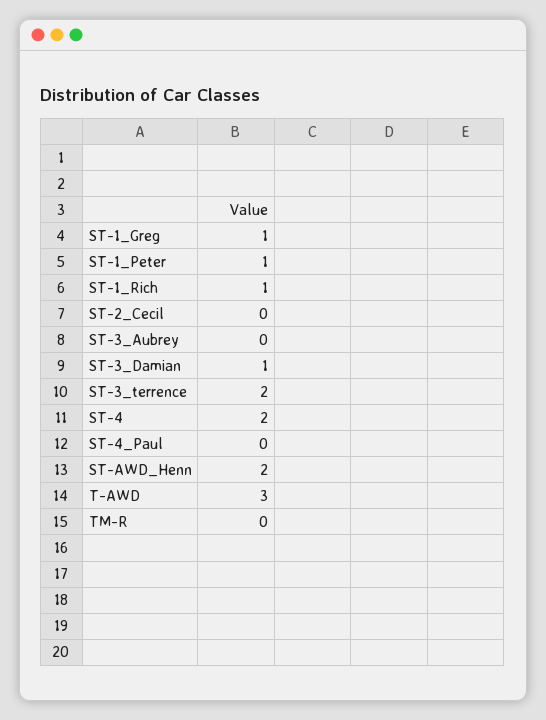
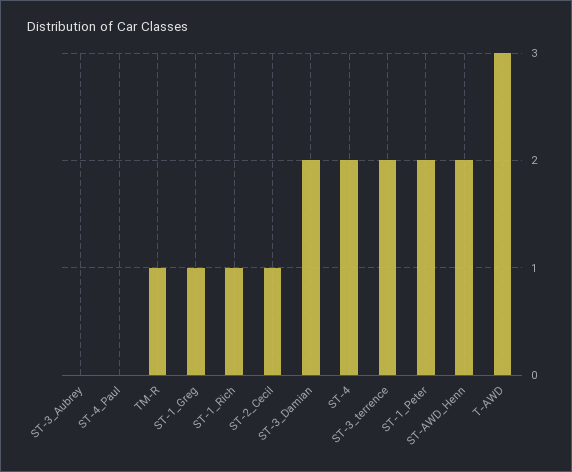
ST-1_Peter: 1 -> 2
ST-2_Cecil: 0 -> 1
ST-3_Damian: 1 -> 2
TM-R: 0 -> 1

